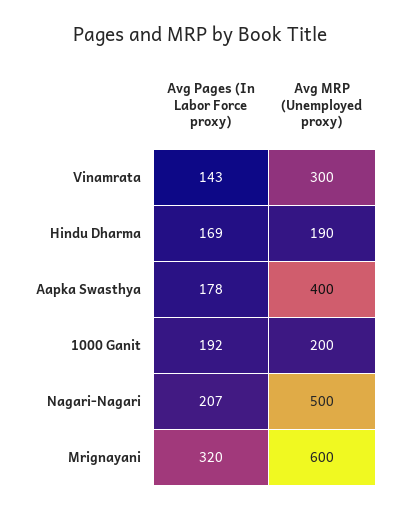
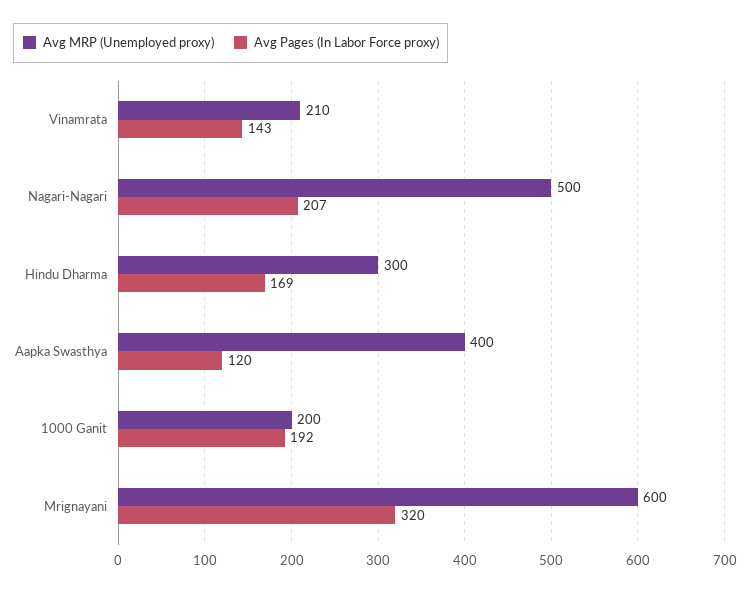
Avg MRP (Unemployed proxy), Vinamrata: 300 -> 210
Avg MRP (Unemployed proxy), Hindu Dharma: 190 -> 300
Avg Pages (In Labor Force proxy), Aapka Swasthya: 178 -> 120

